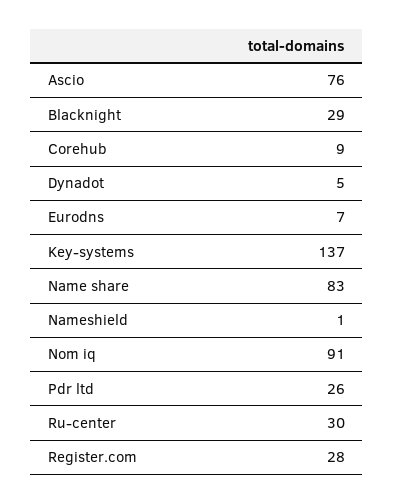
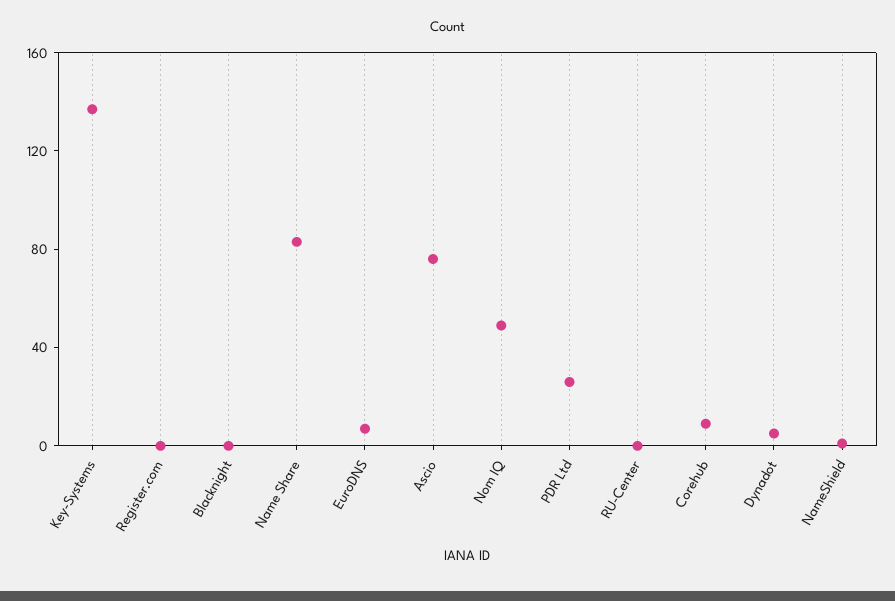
Blacknight: 29 -> 0
Nom iq: 91 -> 50
Ru-center: 30 -> 0
Register.com: 28 -> 0

